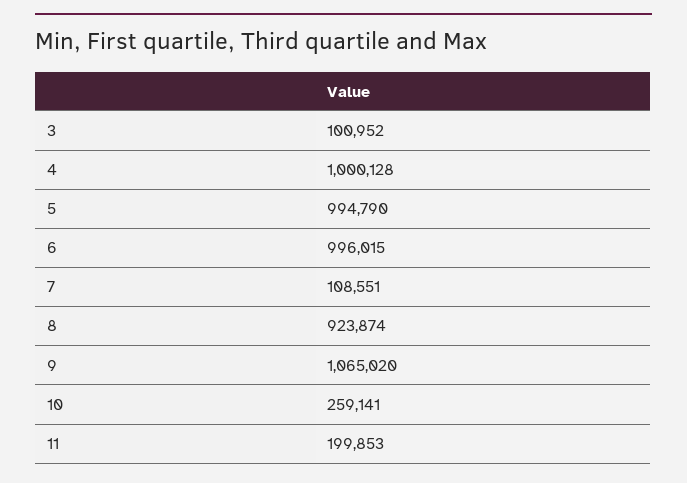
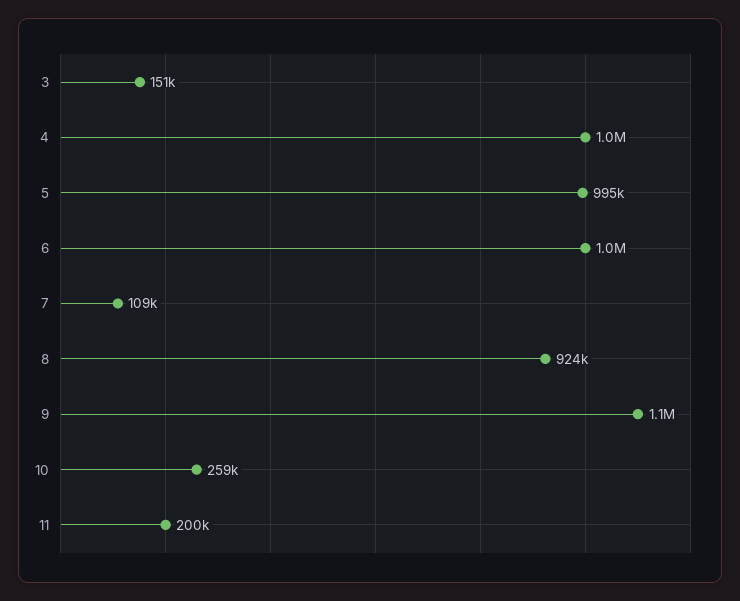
3: 100952 -> 151000

